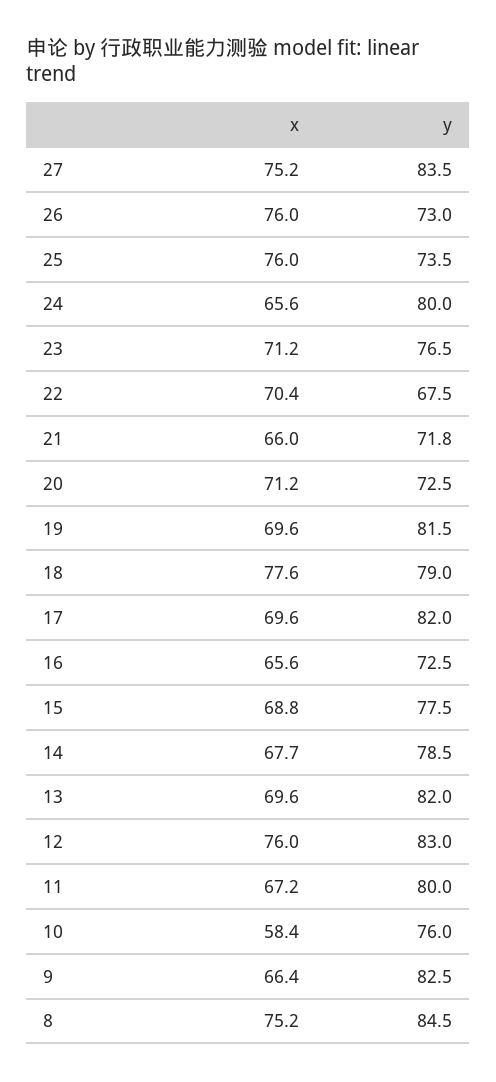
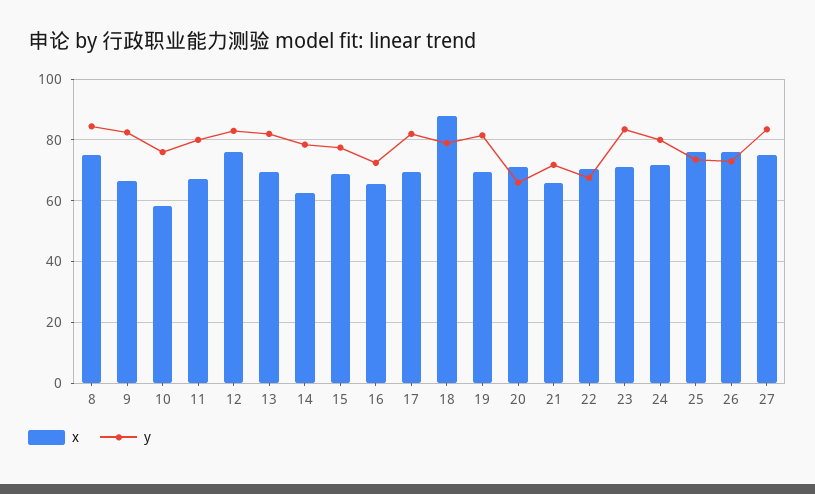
x, 24: 65.6 -> 72
y, 23: 76.5 -> 84
y, 20: 72.5 -> 66
x, 18: 77.6 -> 88
x, 14: 67.7 -> 62

